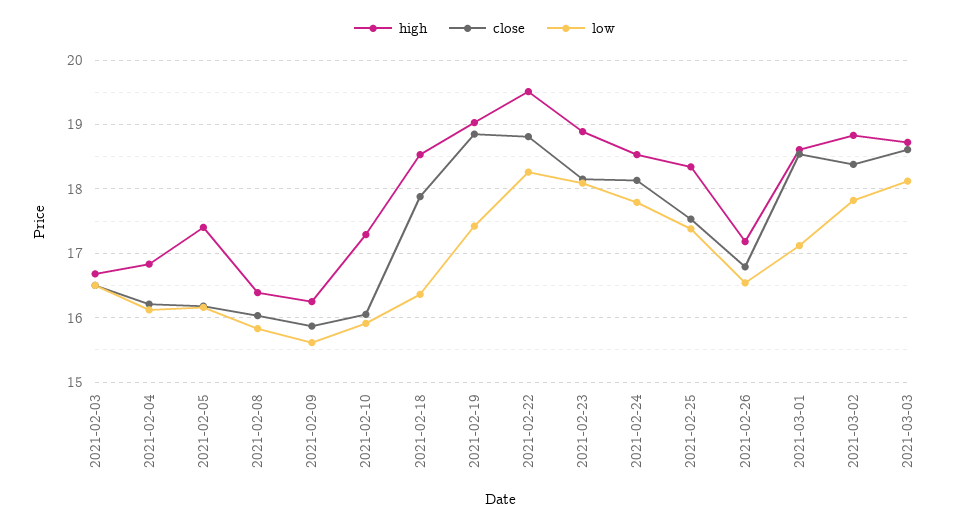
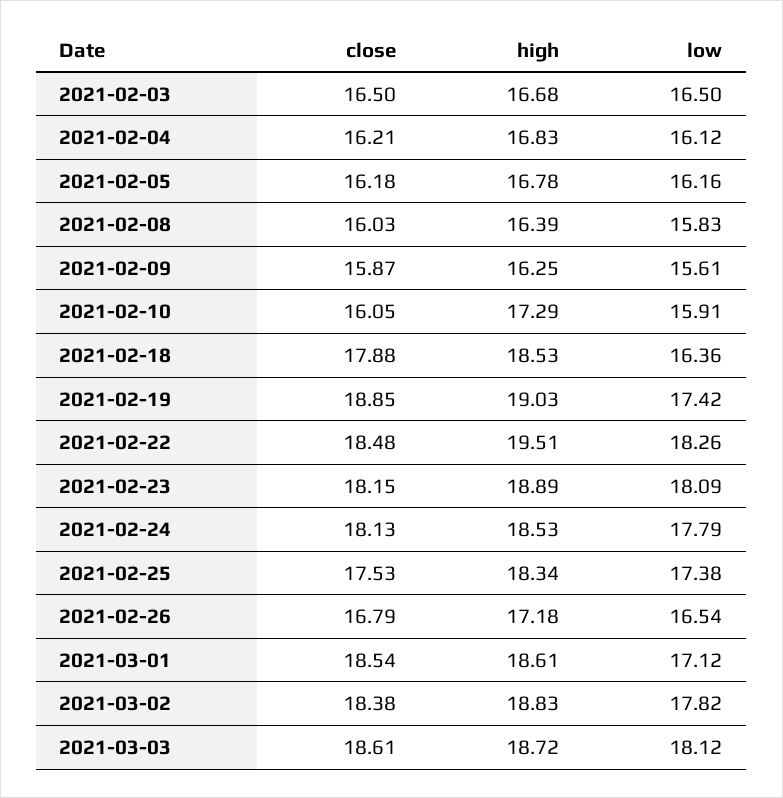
high, 2021-02-05: 17.4 -> 16.78
close, 2021-02-22: 18.8 -> 18.48

